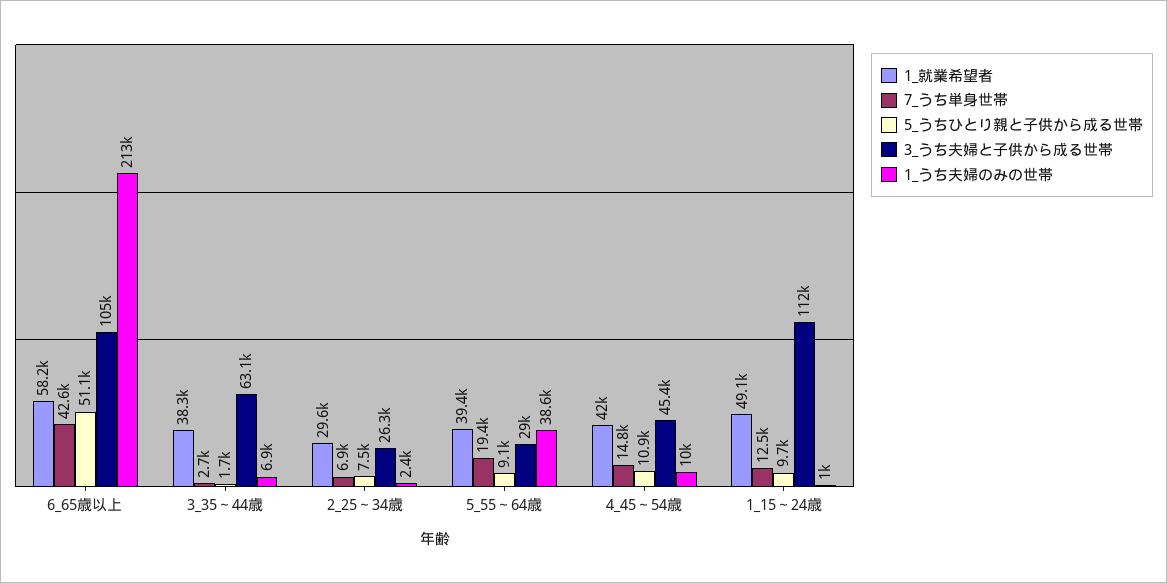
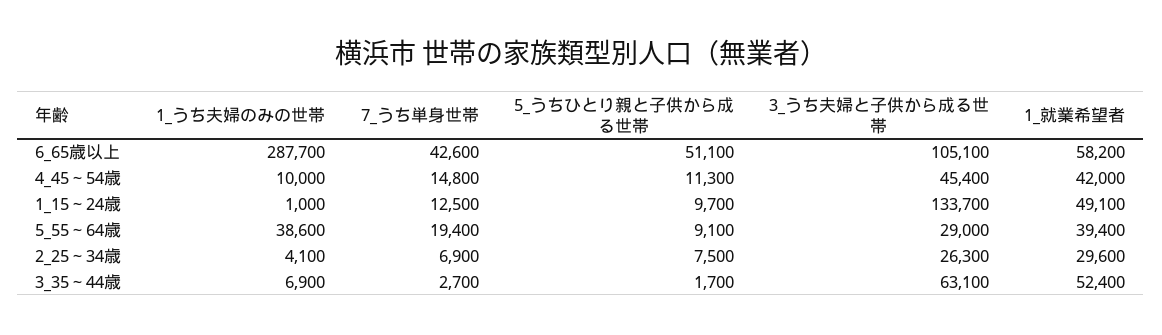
1_うち夫婦のみの世帯, 6_65歳以上: 213000 -> 287700
1_就業希望者, 3_35～44歳: 38300 -> 52400
1_うち夫婦のみの世帯, 2_25～34歳: 2400 -> 4100
5_うちひとり親と子供から成る世帯, 4_45～54歳: 10900 -> 11300
3_うち夫婦と子供から成る世帯, 1_15～24歳: 112000 -> 133700

